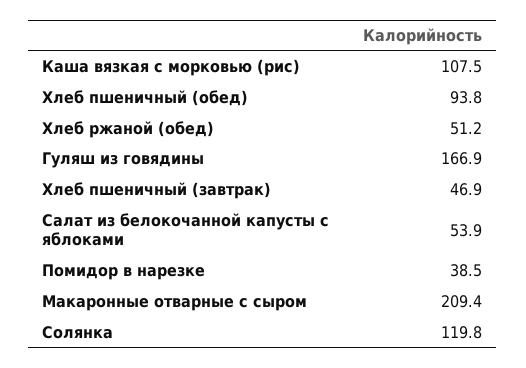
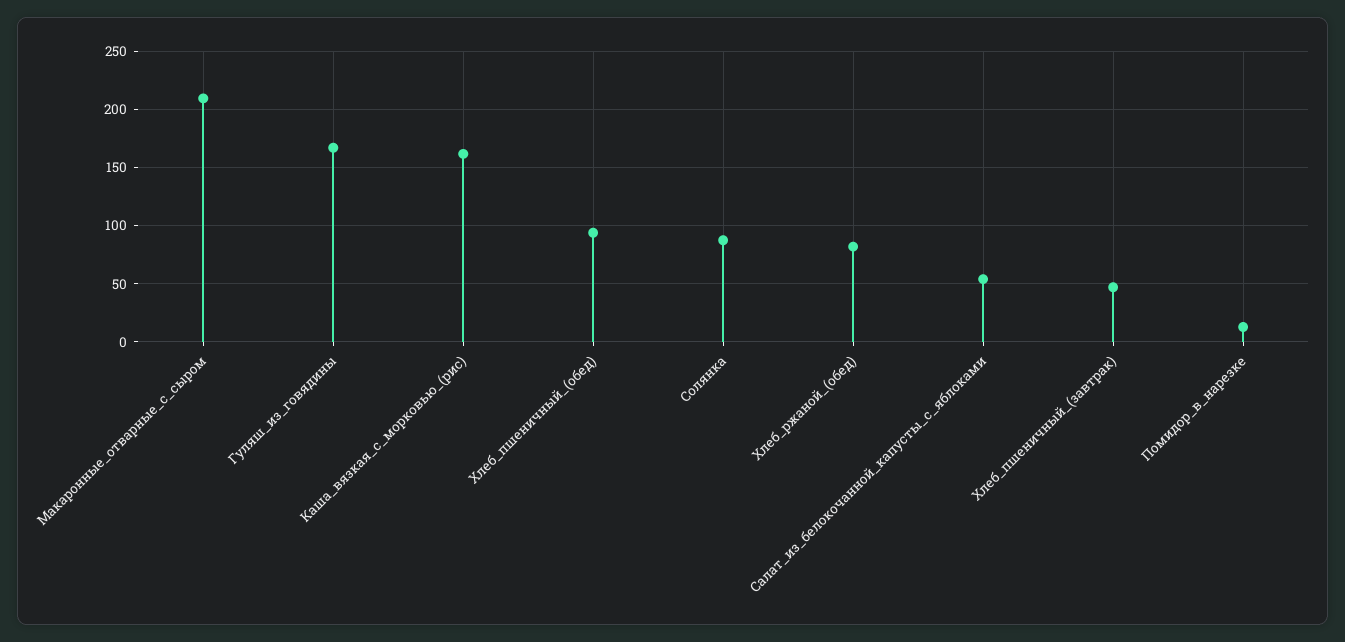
Каша вязкая с морковью (рис): 107.5 -> 160
Хлеб ржаной (обед): 51.2 -> 80
Помидор в нарезке: 38.5 -> 10
Солянка: 119.8 -> 90

